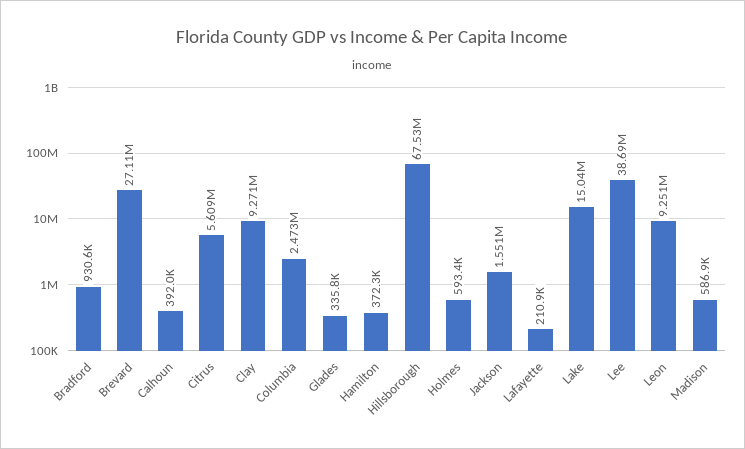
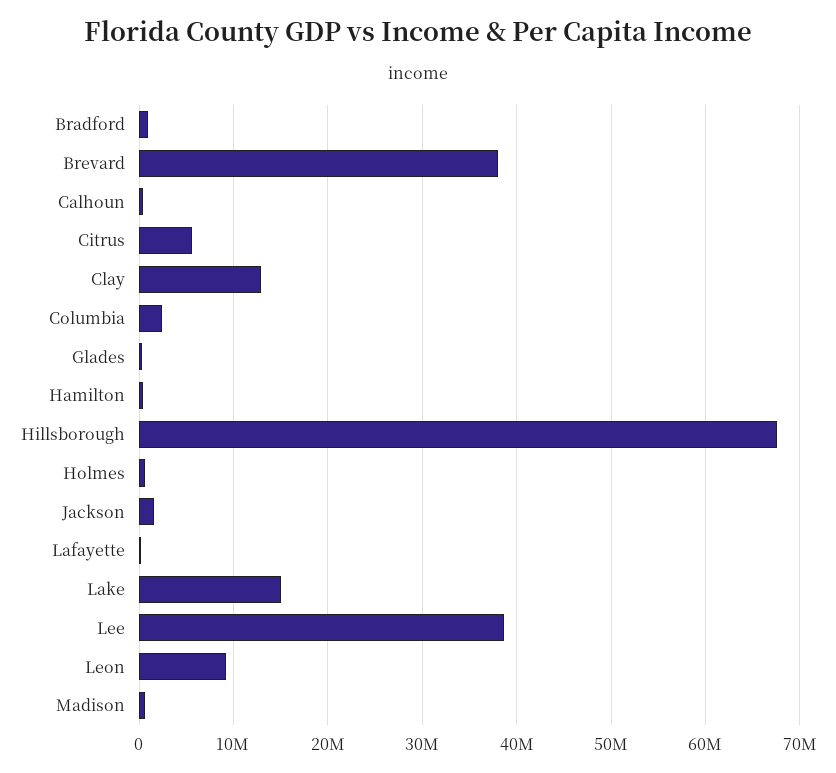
Brevard: 27110000 -> 38000000
Clay: 9271000 -> 13000000

